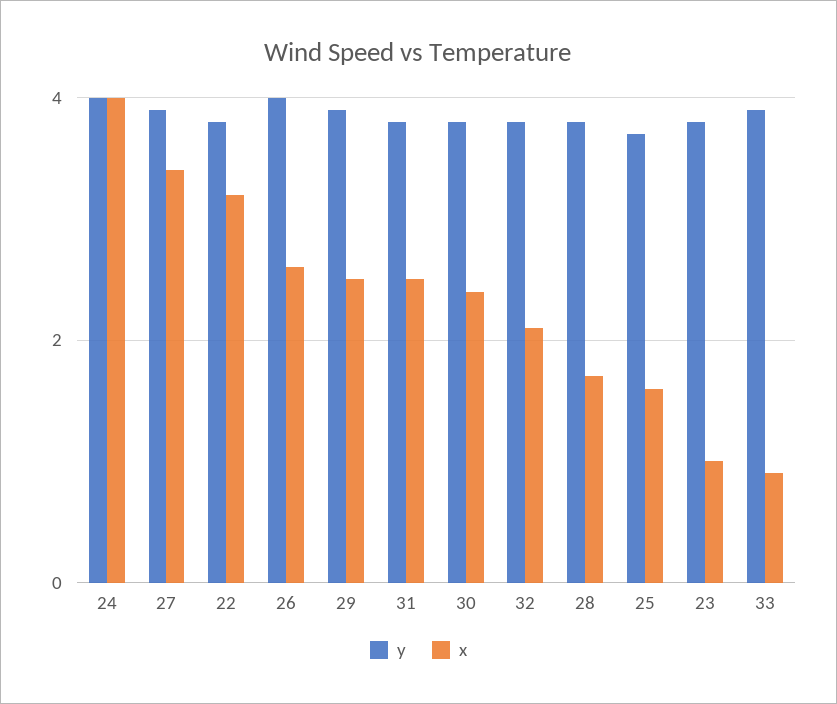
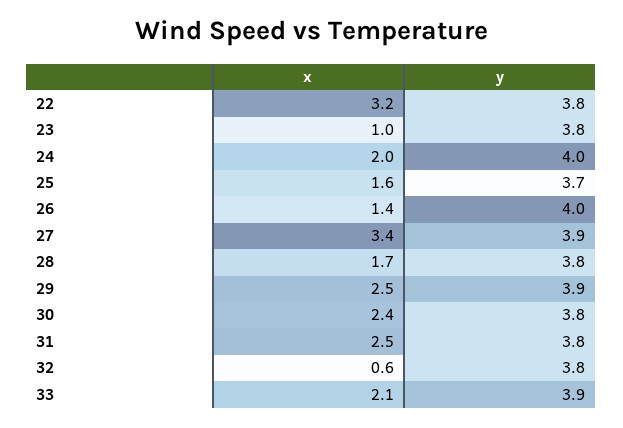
x, 24: 4 -> 2
x, 26: 2.5 -> 1.4
x, 32: 2 -> 0.6
x, 33: 1 -> 2.1

